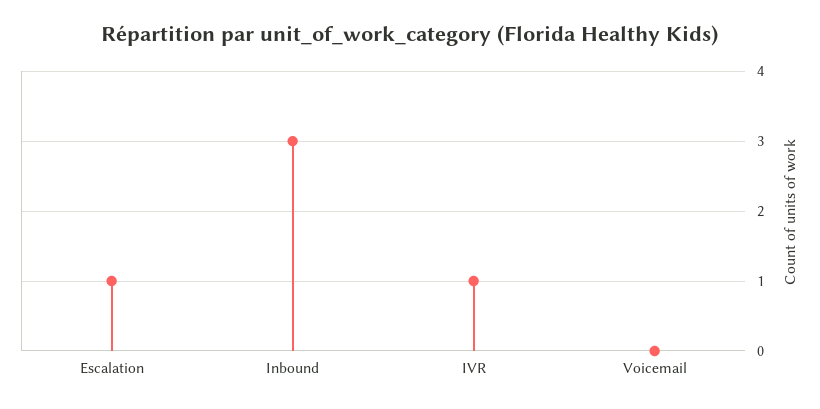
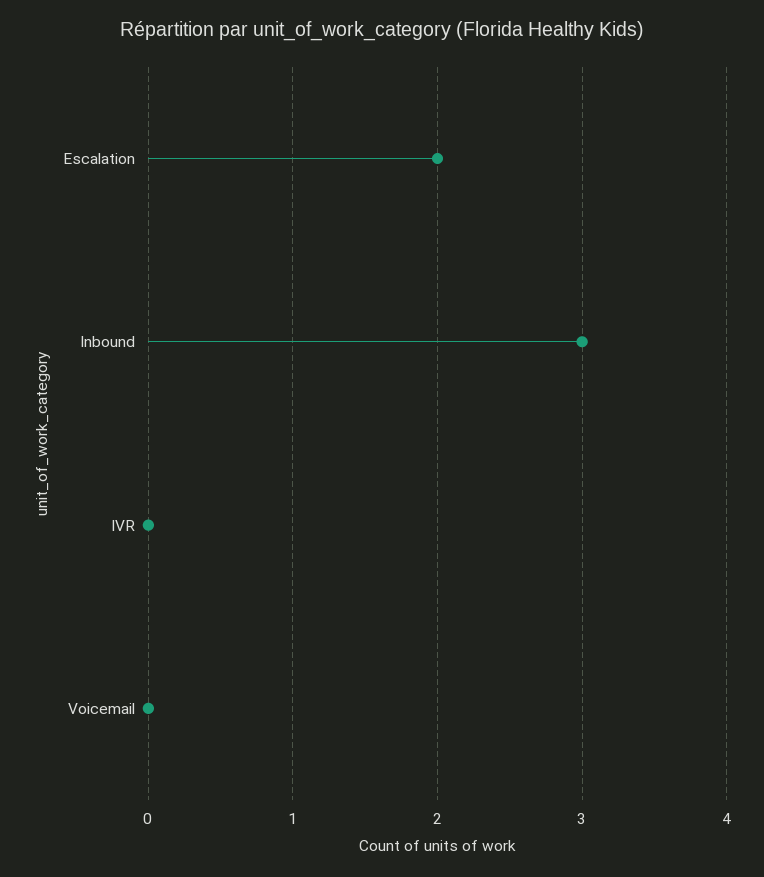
Escalation: 1 -> 2
IVR: 1 -> 0

